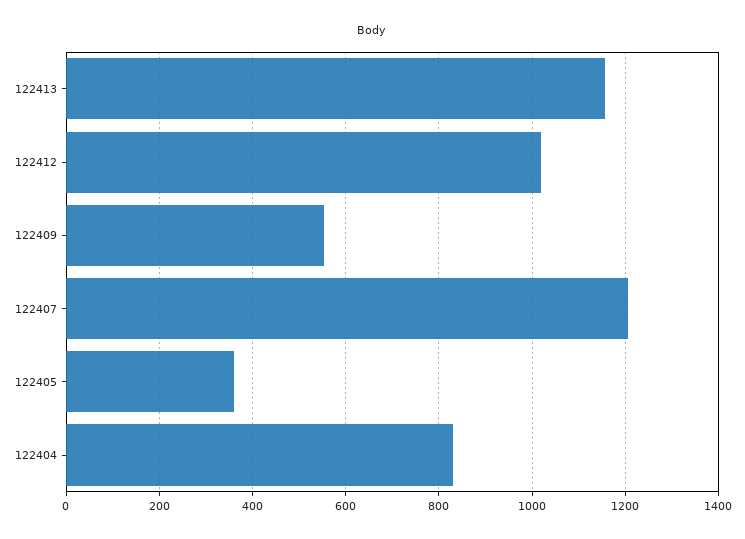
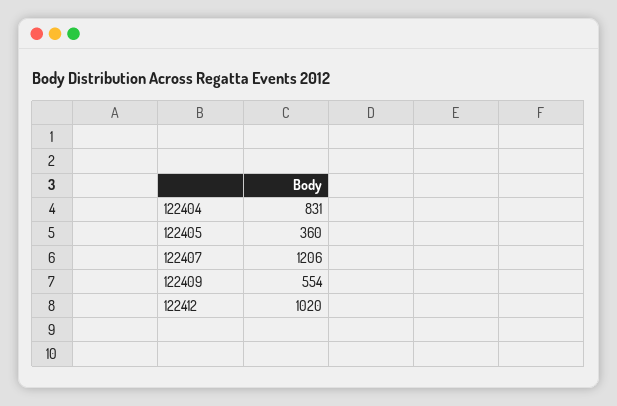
122413: 1160 -> none

